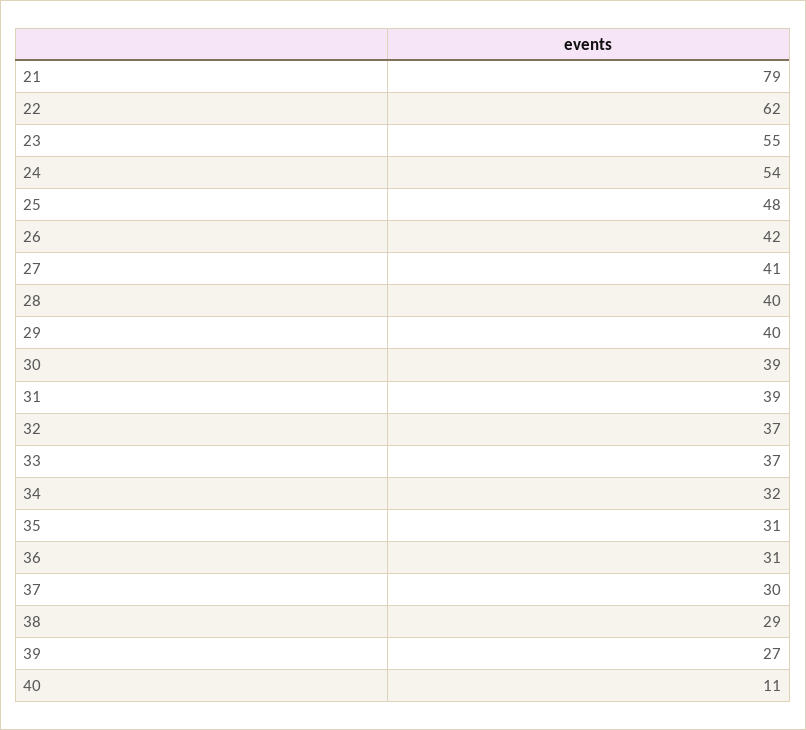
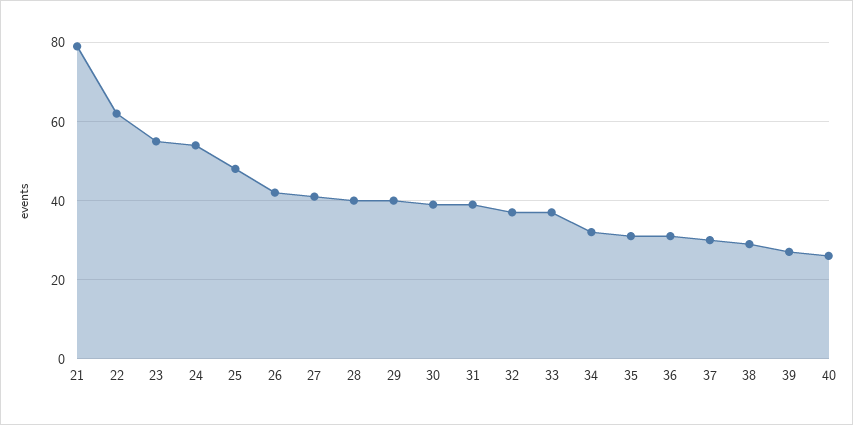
40: 11 -> 25

